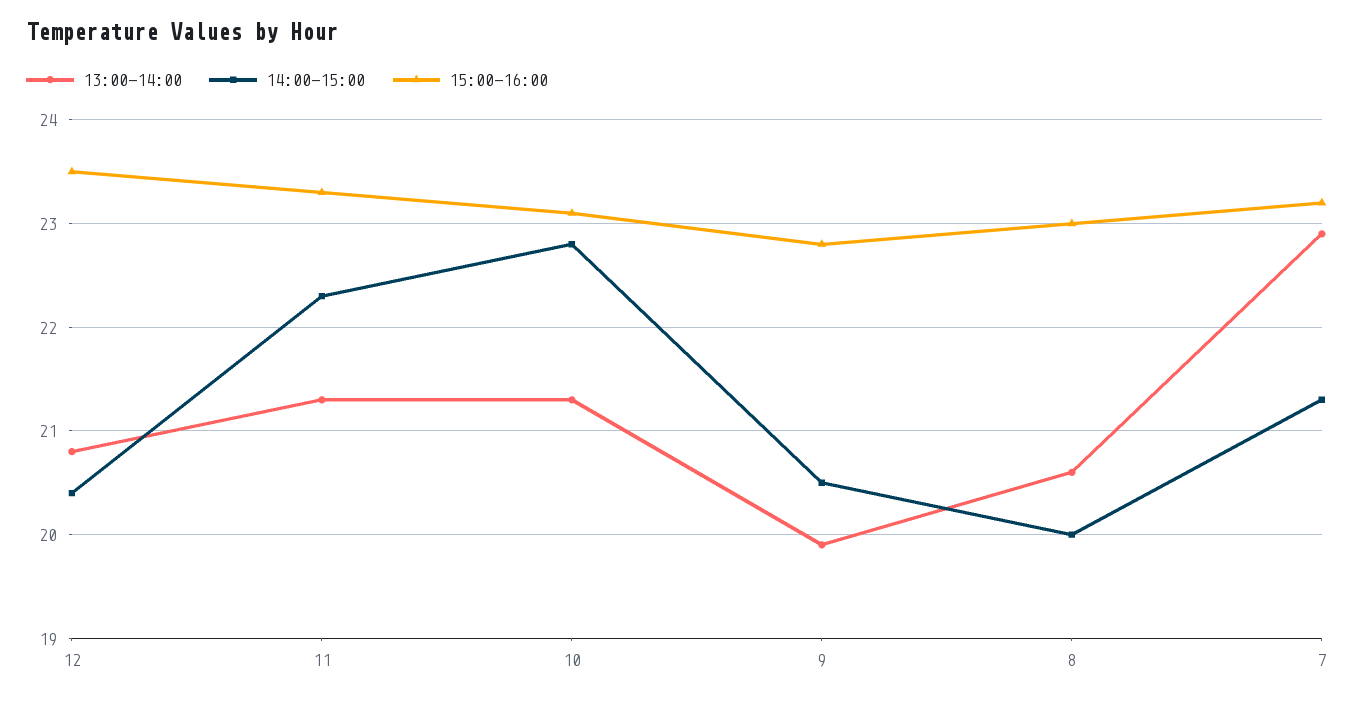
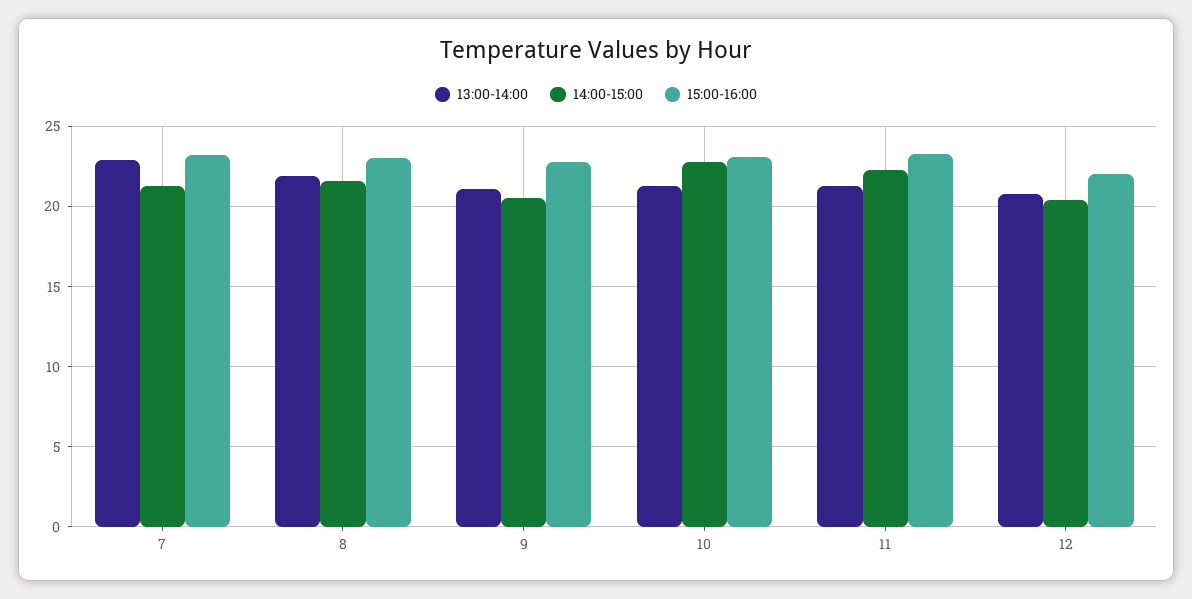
15:00-16:00, 12: 23.5 -> 22
13:00-14:00, 9: 19.9 -> 21
13:00-14:00, 8: 20.6 -> 22
14:00-15:00, 8: 20 -> 21.5

